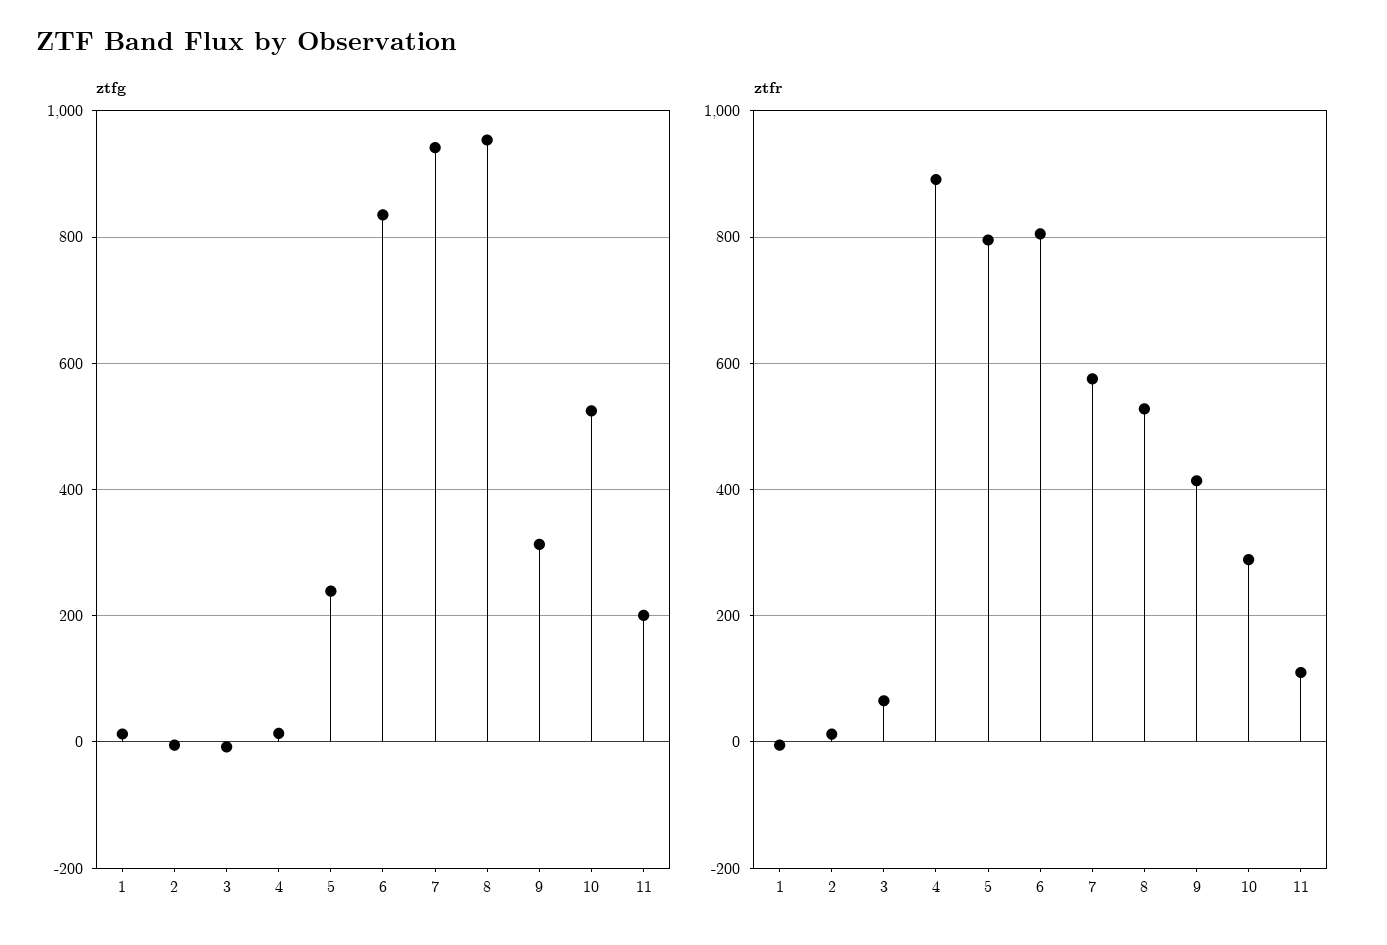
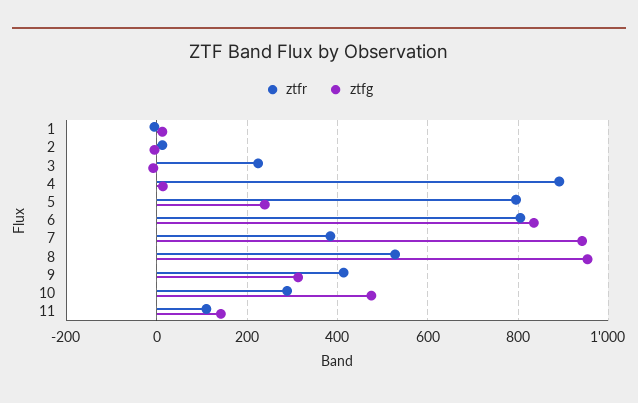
ztfg, 10: 520 -> 480
ztfg, 11: 200 -> 140
ztfr, 3: 60 -> 220
ztfr, 7: 580 -> 380

